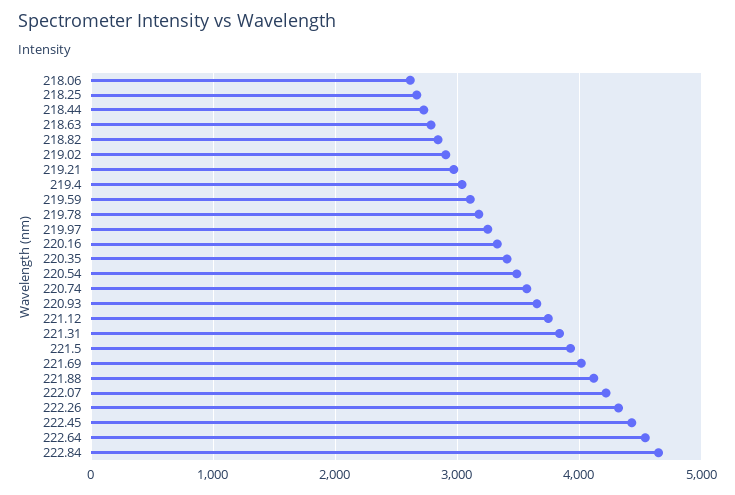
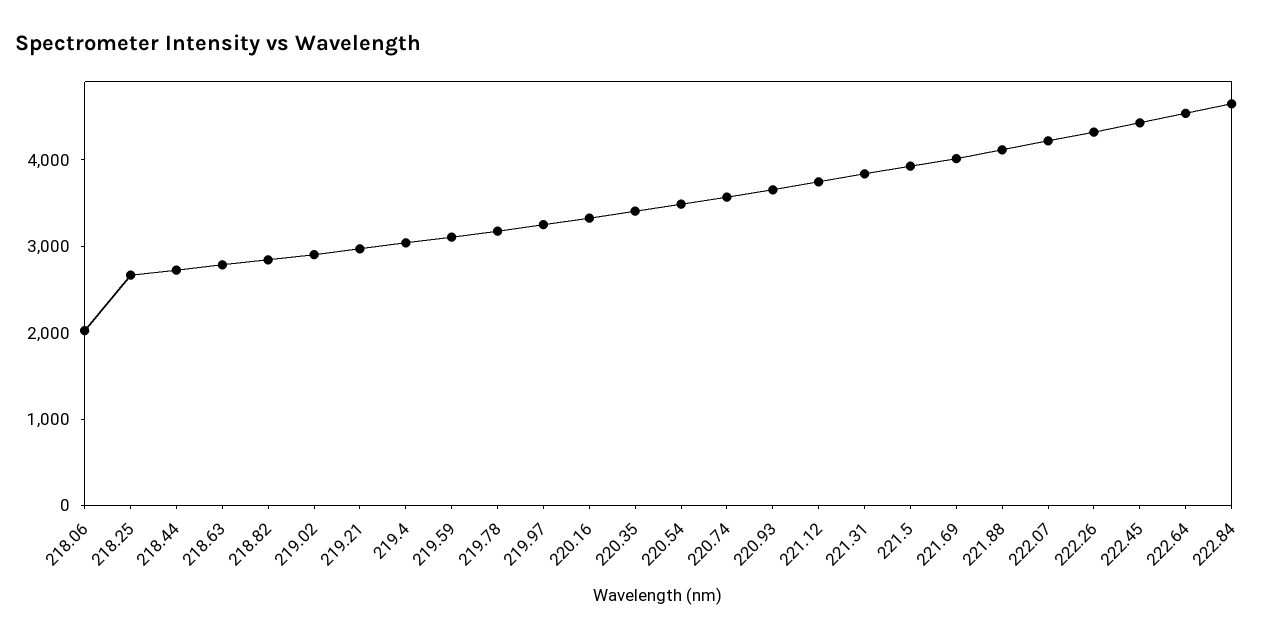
218.06: 2600 -> 2000

